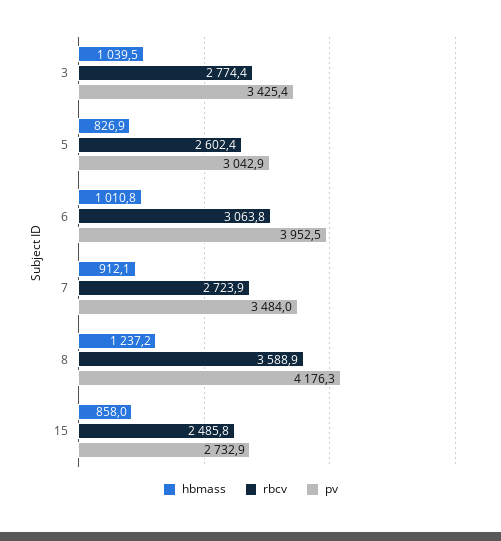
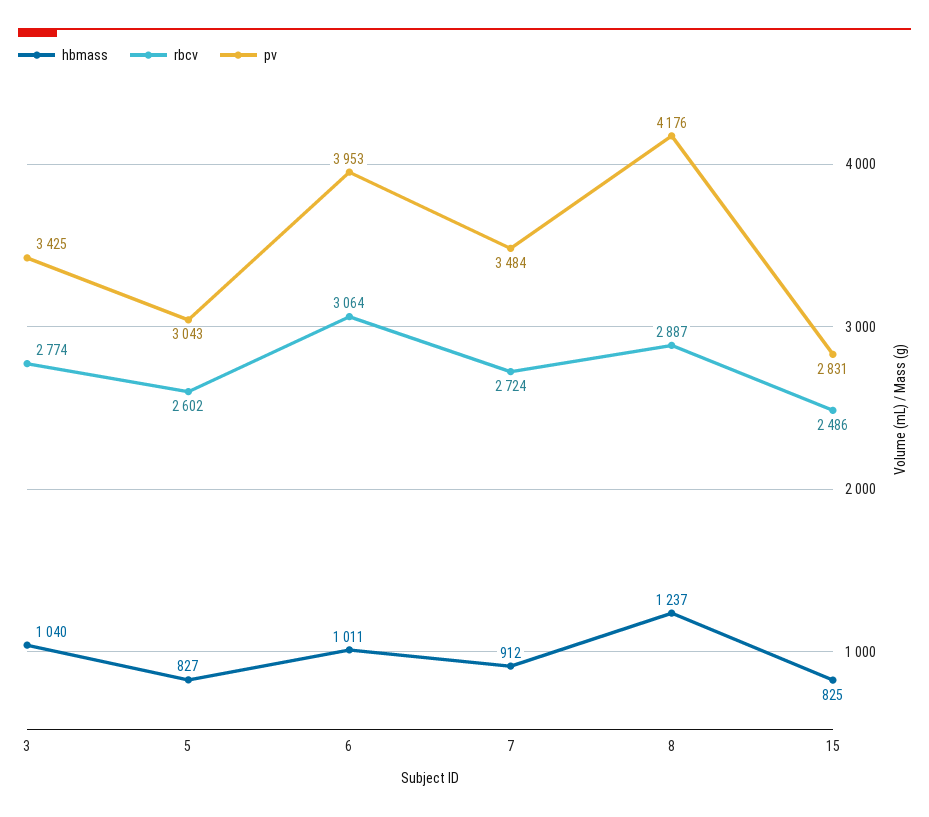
rbcv, 8: 3588.9 -> 2887
hbmass, 15: 858 -> 825
pv, 15: 2732.9 -> 2831

